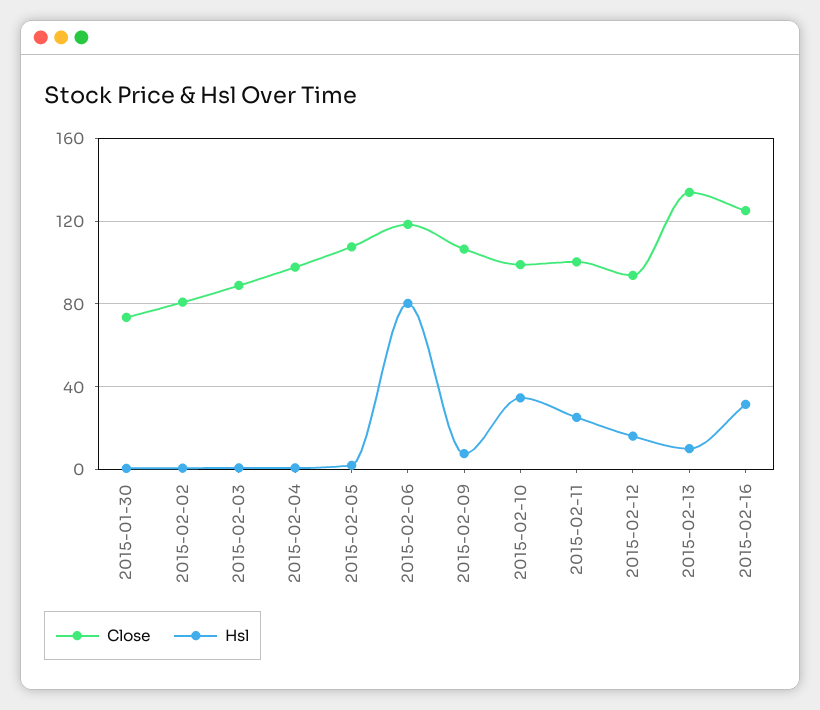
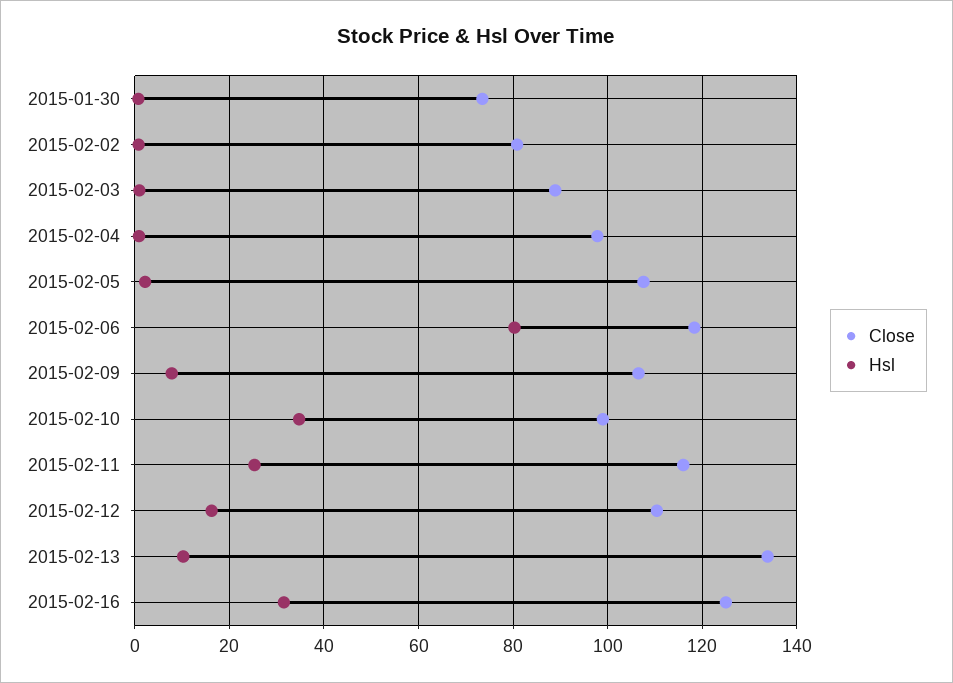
Close, 2015-02-11: 100 -> 116
Close, 2015-02-12: 95 -> 110

